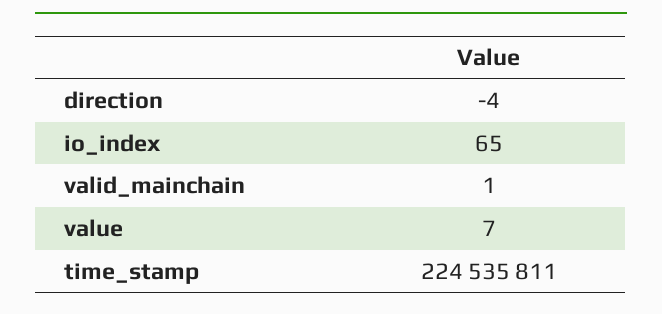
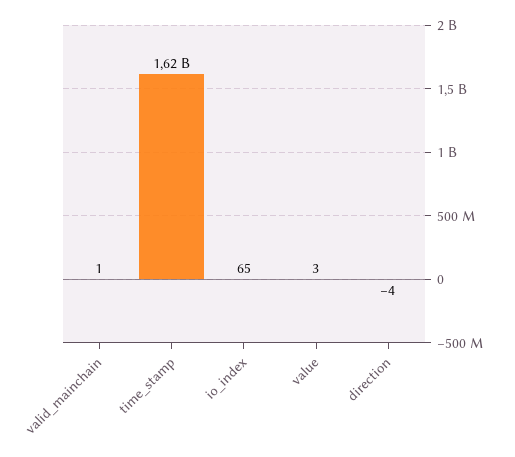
value: 7 -> 3
time_stamp: 224535811 -> 1620000000

